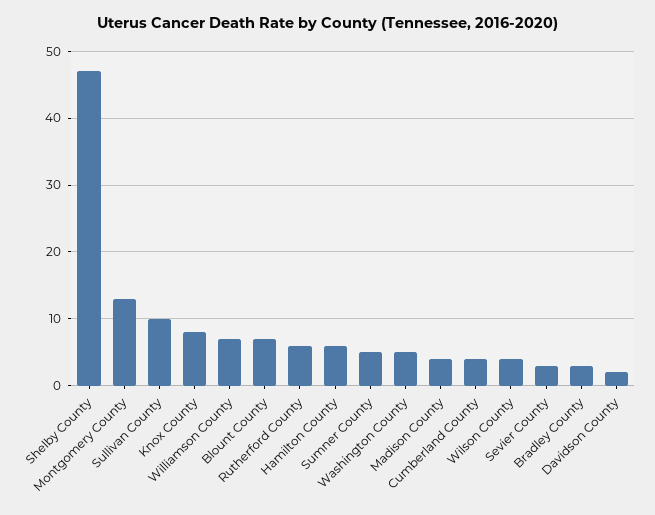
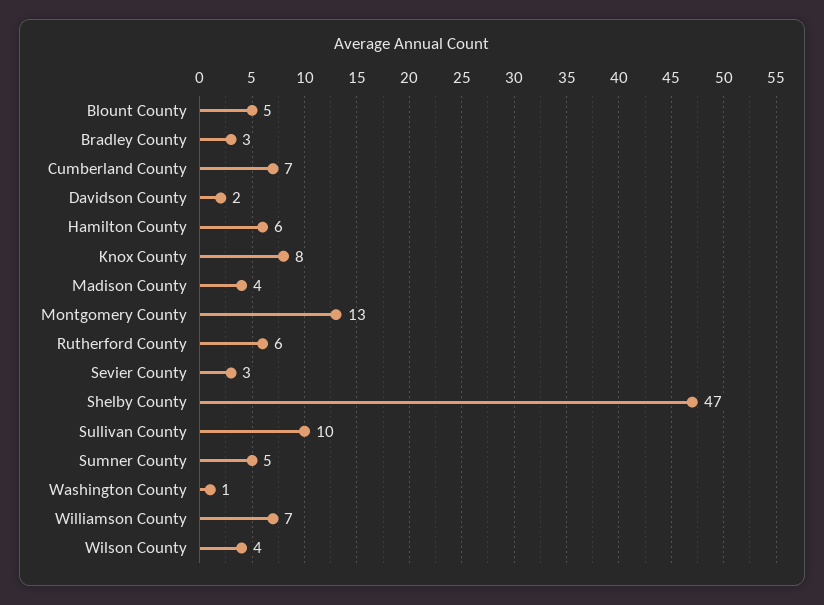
Blount County: 7 -> 5
Washington County: 5 -> 1
Cumberland County: 4 -> 7

